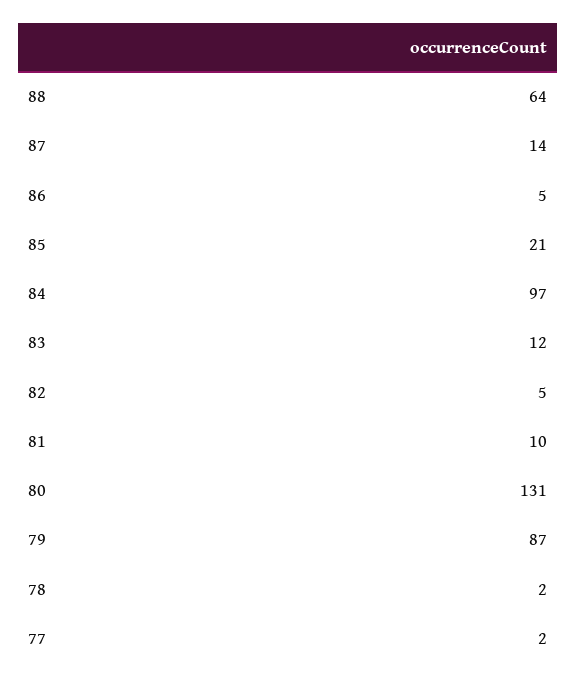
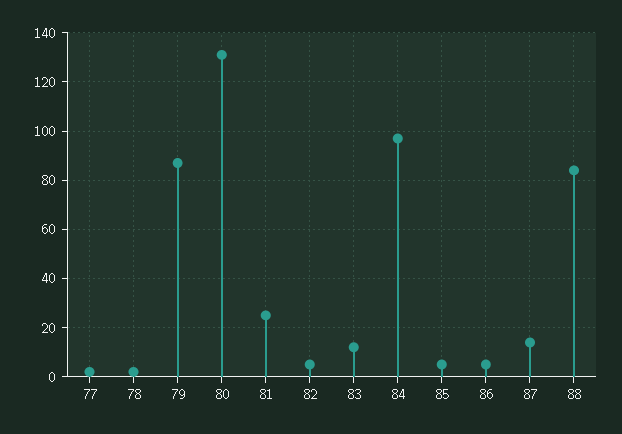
88: 64 -> 85
85: 21 -> 5
81: 10 -> 25

